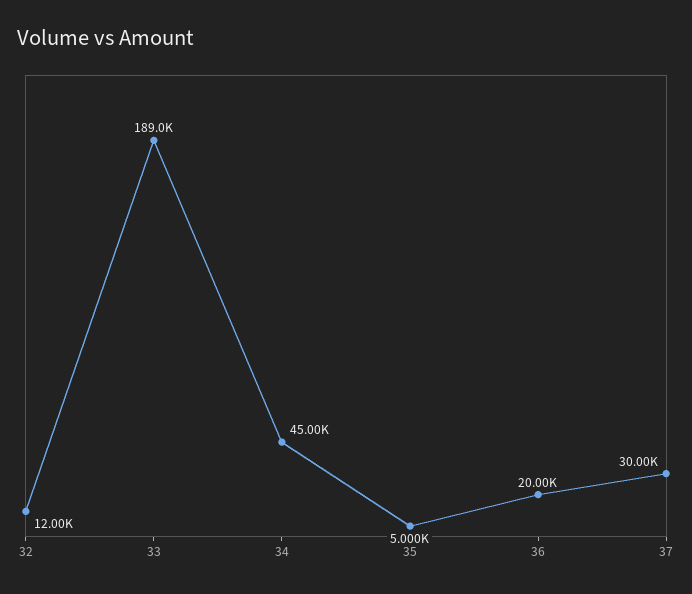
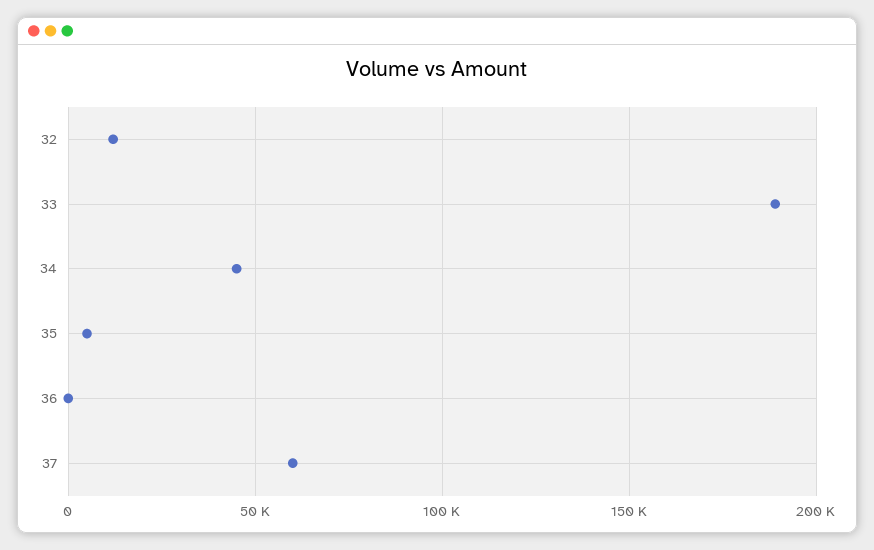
36: 20000 -> 0
37: 30000 -> 60000

